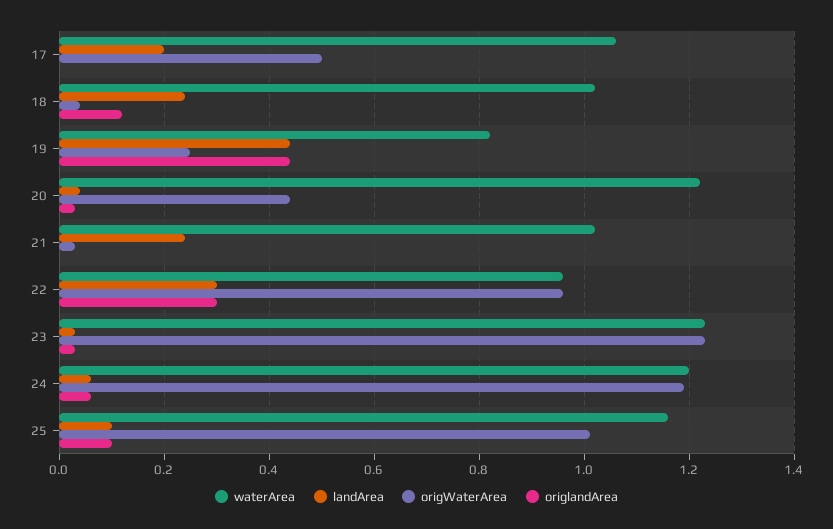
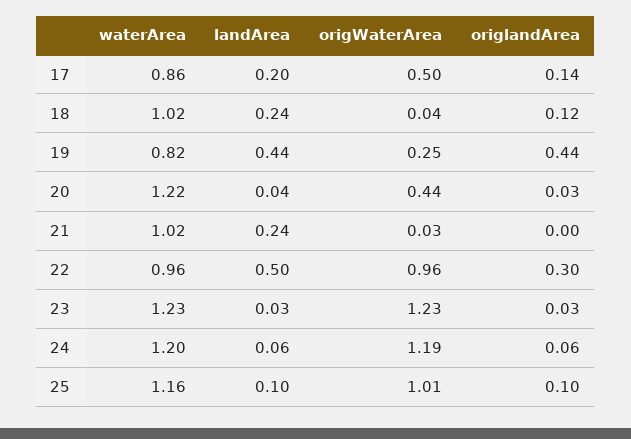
waterArea, 17: 1.05 -> 0.86
origlandArea, 17: 0 -> 0.14
landArea, 22: 0.3 -> 0.5

